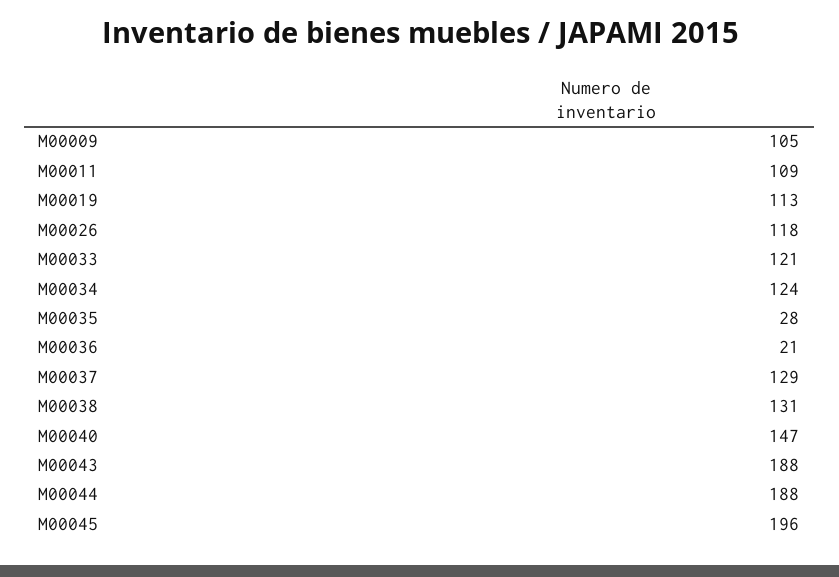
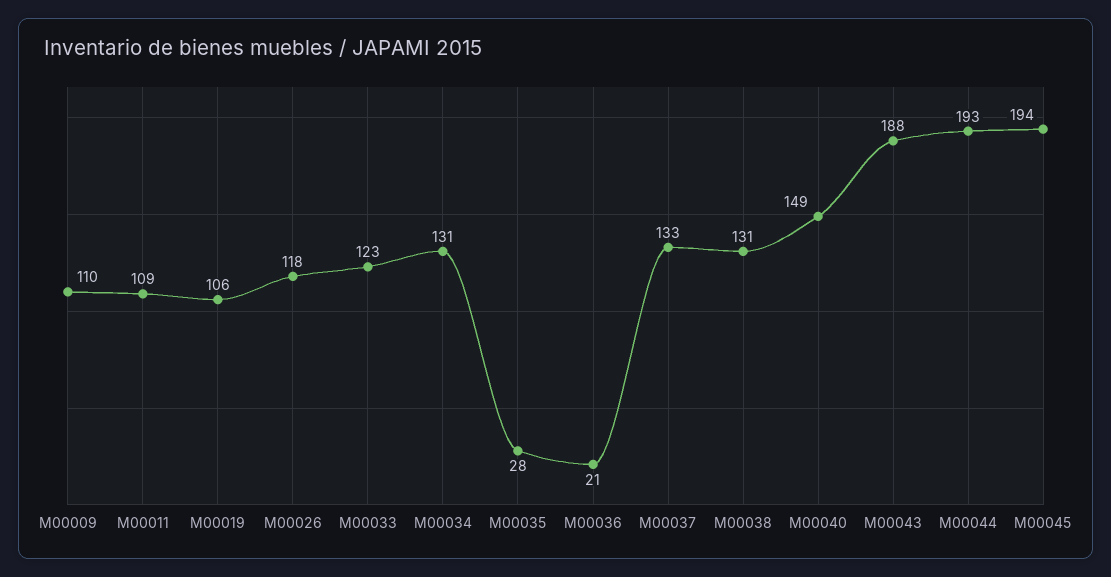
M00009: 105 -> 110
M00019: 113 -> 106
M00033: 121 -> 123
M00034: 124 -> 131
M00037: 129 -> 133
M00040: 147 -> 149
M00044: 188 -> 193
M00045: 196 -> 194

